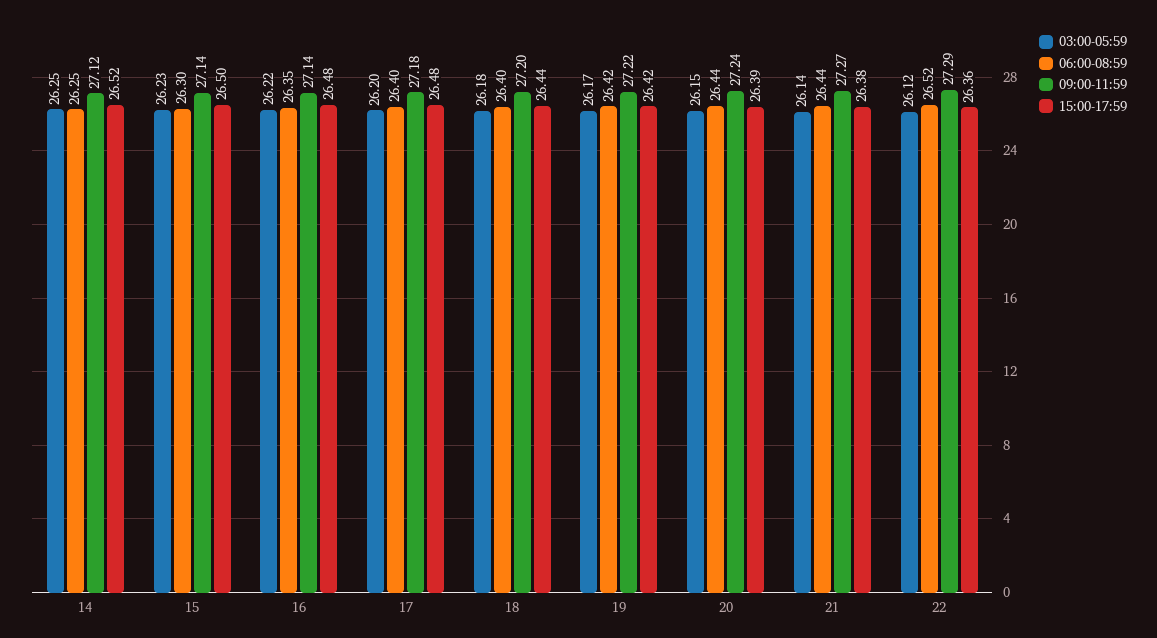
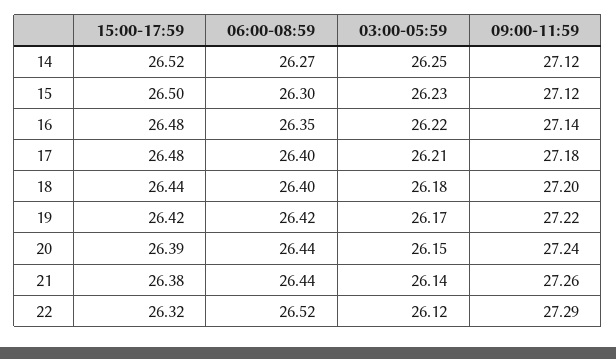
06:00-08:59, 14: 26.25 -> 26.27
09:00-11:59, 15: 27.14 -> 27.12
03:00-05:59, 17: 26.2 -> 26.21
09:00-11:59, 21: 27.27 -> 27.26
15:00-17:59, 22: 26.36 -> 26.32

